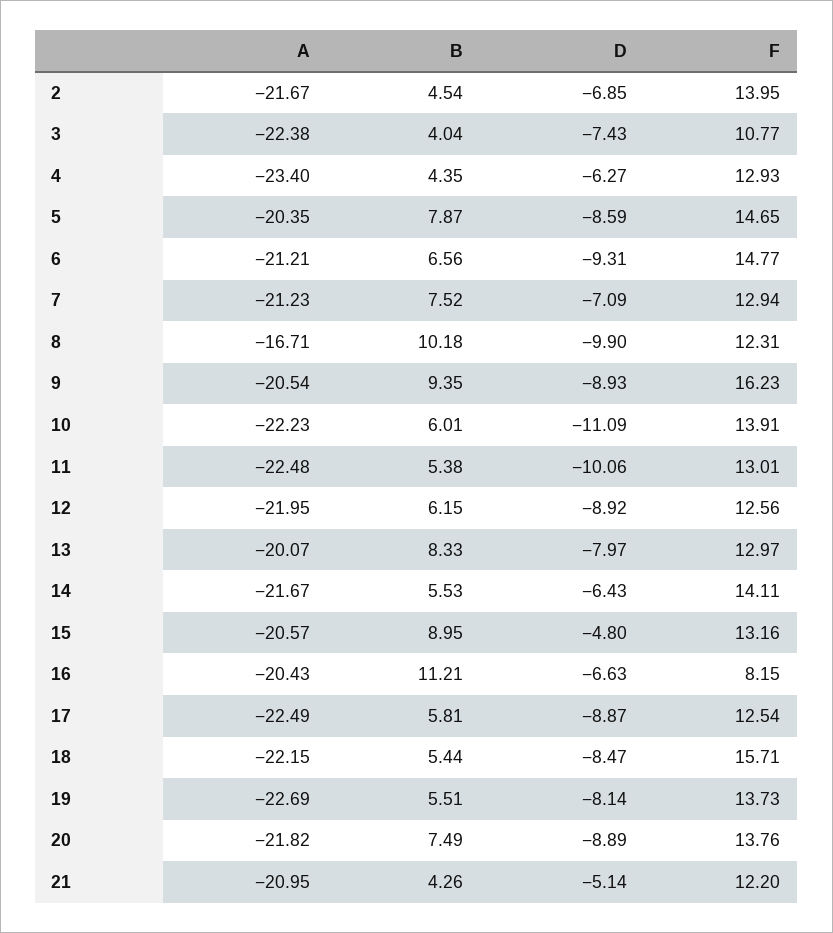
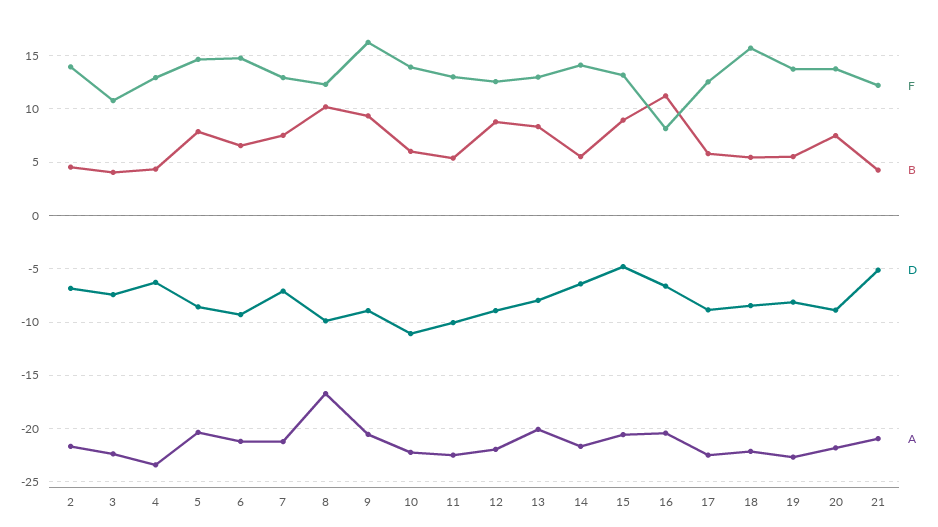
B, 12: 6.15 -> 9

